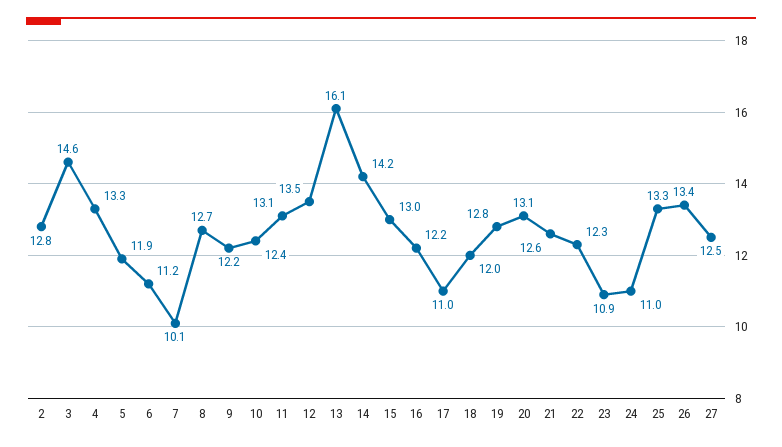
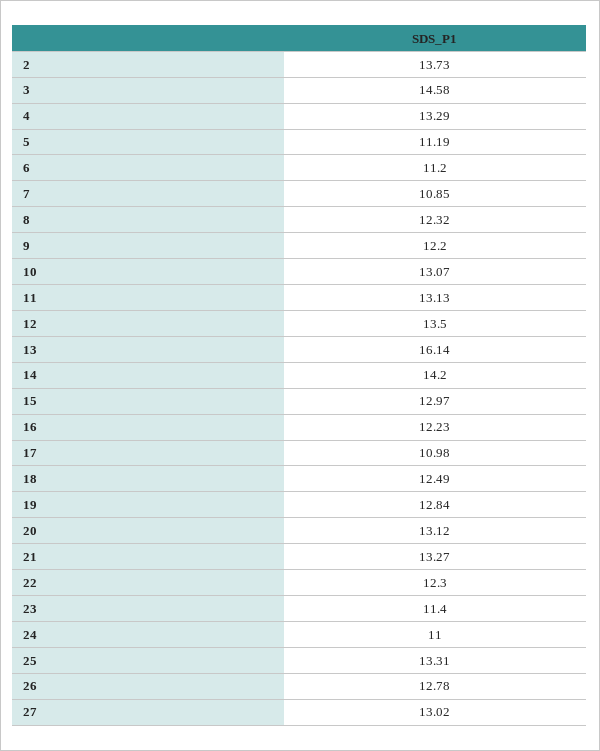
2: 12.8 -> 13.73
5: 11.9 -> 11.19
7: 10.1 -> 10.85
8: 12.7 -> 12.32
10: 12.4 -> 13.07
18: 12 -> 12.49
21: 12.6 -> 13.27
23: 10.9 -> 11.4
26: 13.4 -> 12.78
27: 12.5 -> 13.02

